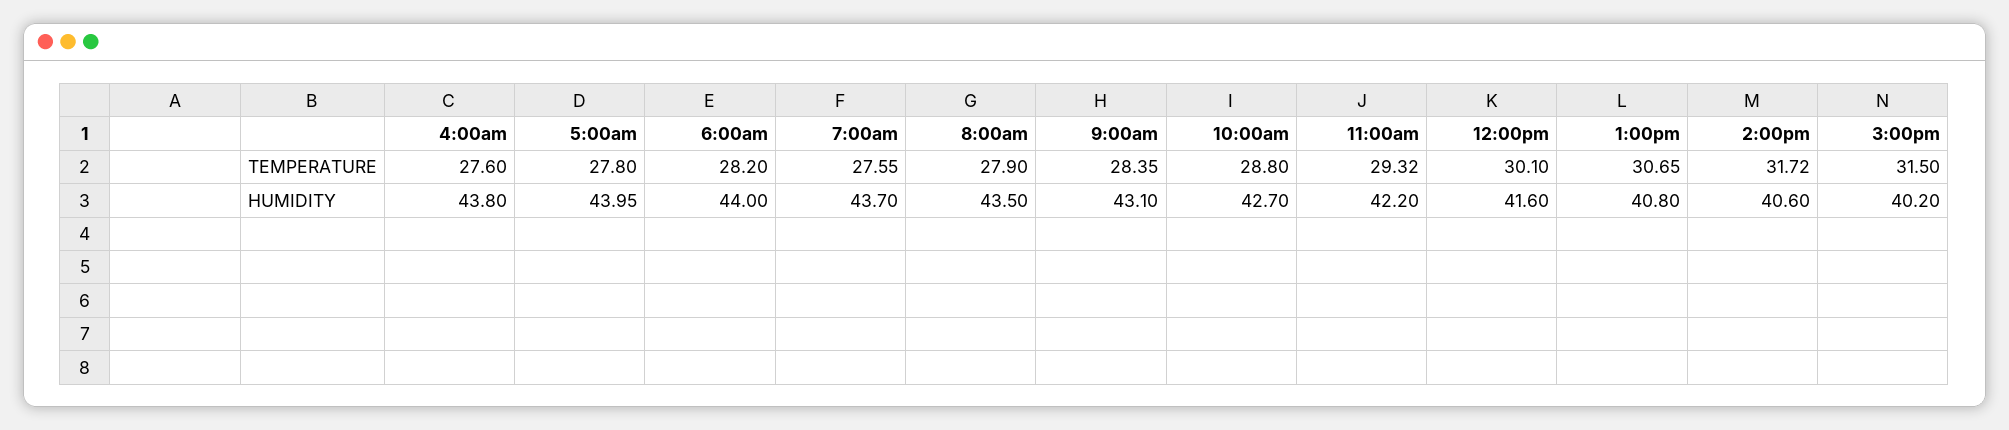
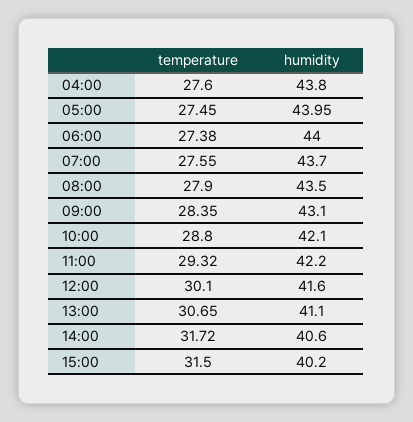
5:00am, TEMPERATURE: 27.8 -> 27.45
6:00am, TEMPERATURE: 28.2 -> 27.38
10:00am, HUMIDITY: 42.7 -> 42.1
1:00pm, HUMIDITY: 40.8 -> 41.1

